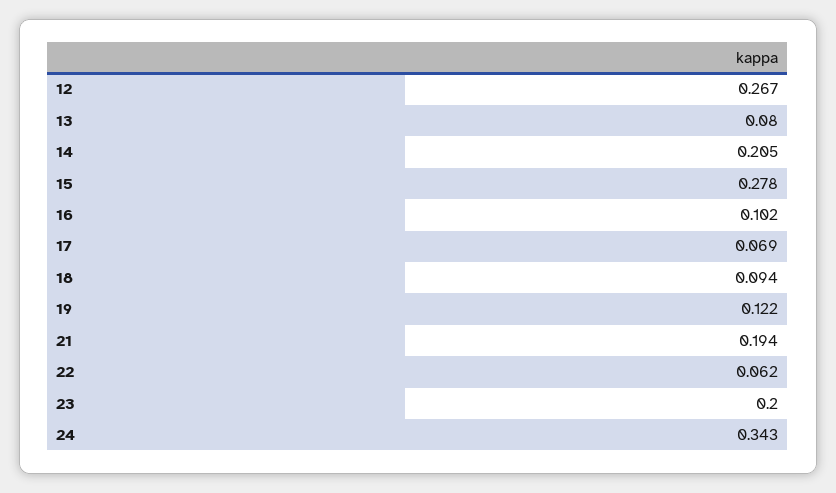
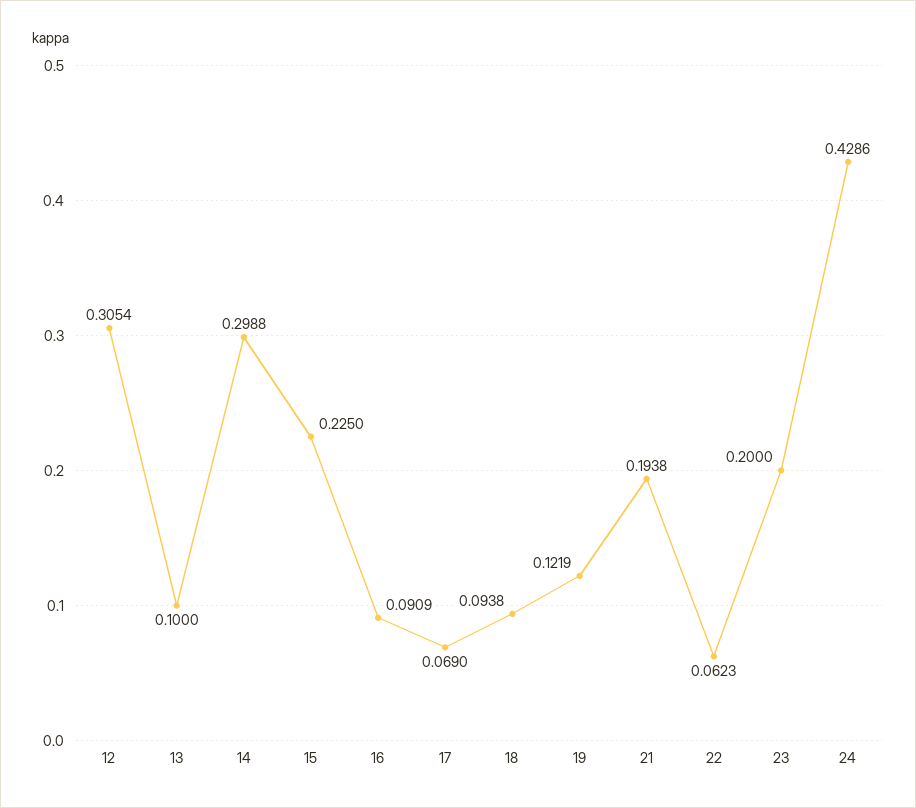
12: 0.267 -> 0.3054
13: 0.08 -> 0.1
14: 0.205 -> 0.2988
15: 0.278 -> 0.225
16: 0.102 -> 0.0909
24: 0.343 -> 0.4286

